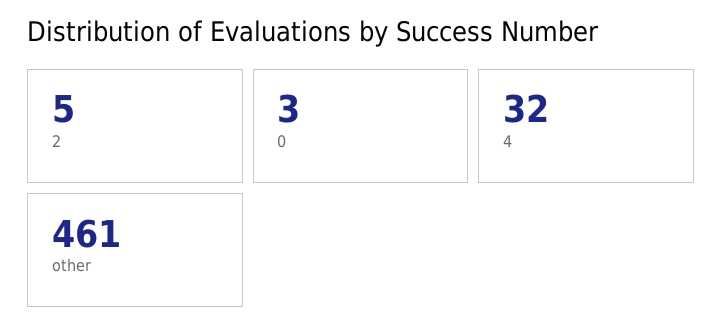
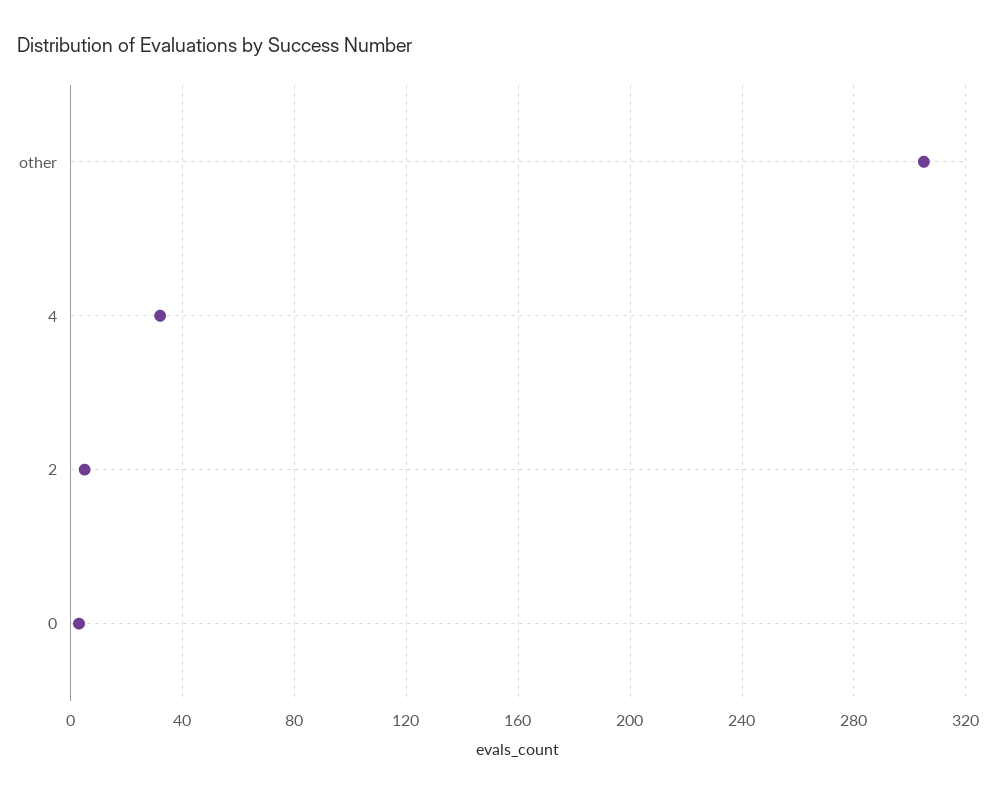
other: 461 -> 305

